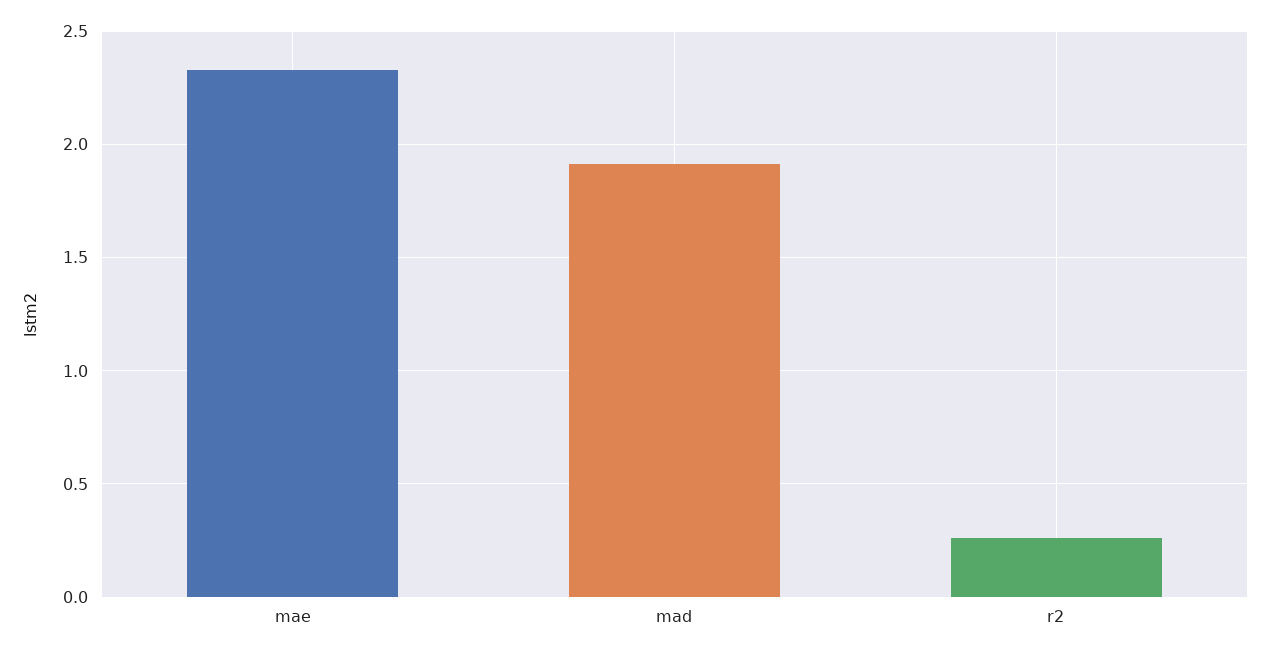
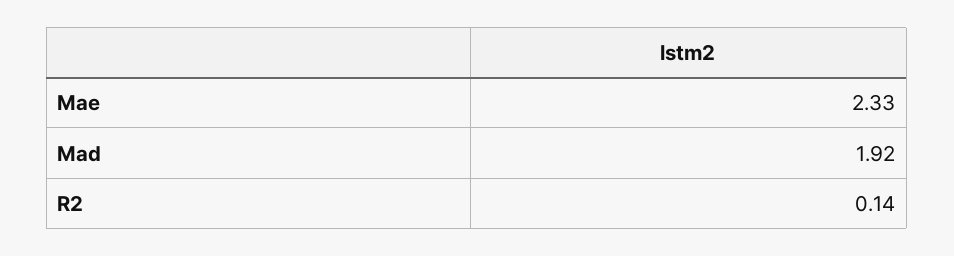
r2: 0.25 -> 0.14

